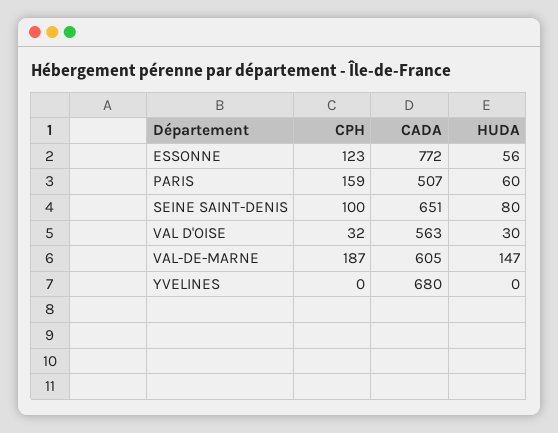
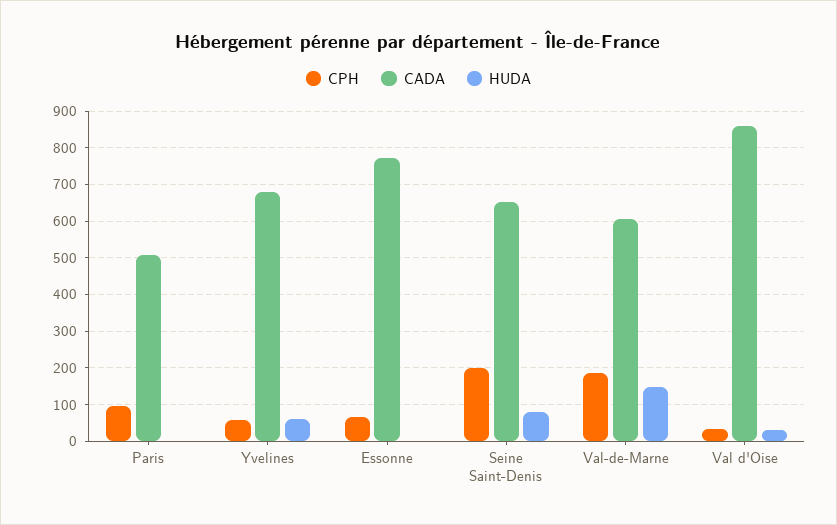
CPH, ESSONNE: 123 -> 60
HUDA, ESSONNE: 56 -> 0
CPH, PARIS: 159 -> 100
HUDA, PARIS: 60 -> 0
CPH, SEINE SAINT-DENIS: 100 -> 200
CADA, VAL D'OISE: 563 -> 860
CPH, YVELINES: 0 -> 60
HUDA, YVELINES: 0 -> 60

